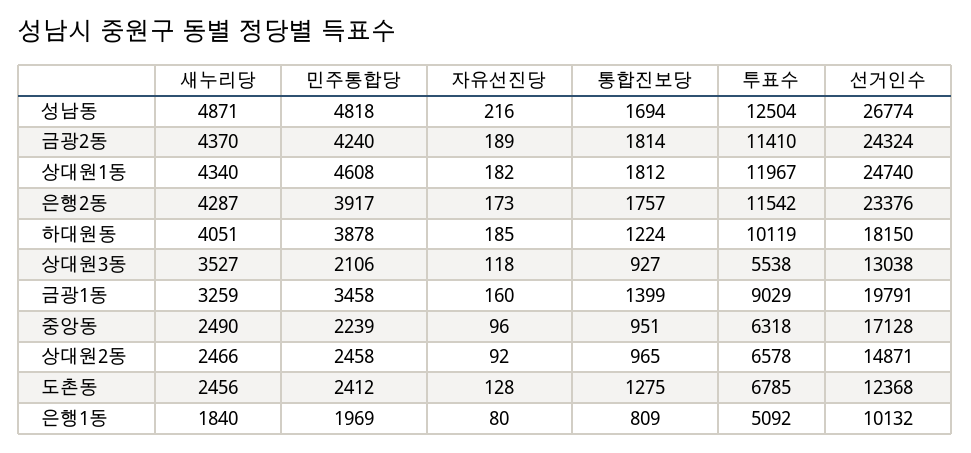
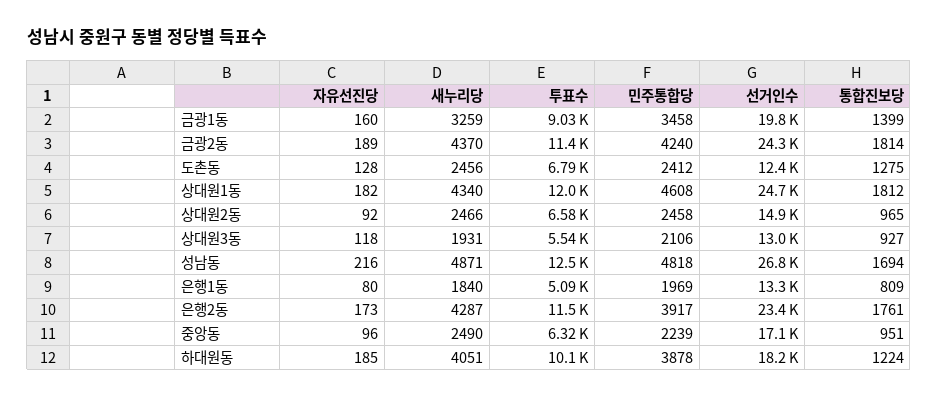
통합진보당, 은행2동: 1757 -> 1761
새누리당, 상대원3동: 3527 -> 1931
선거인수, 은행1동: 10132 -> 13300

